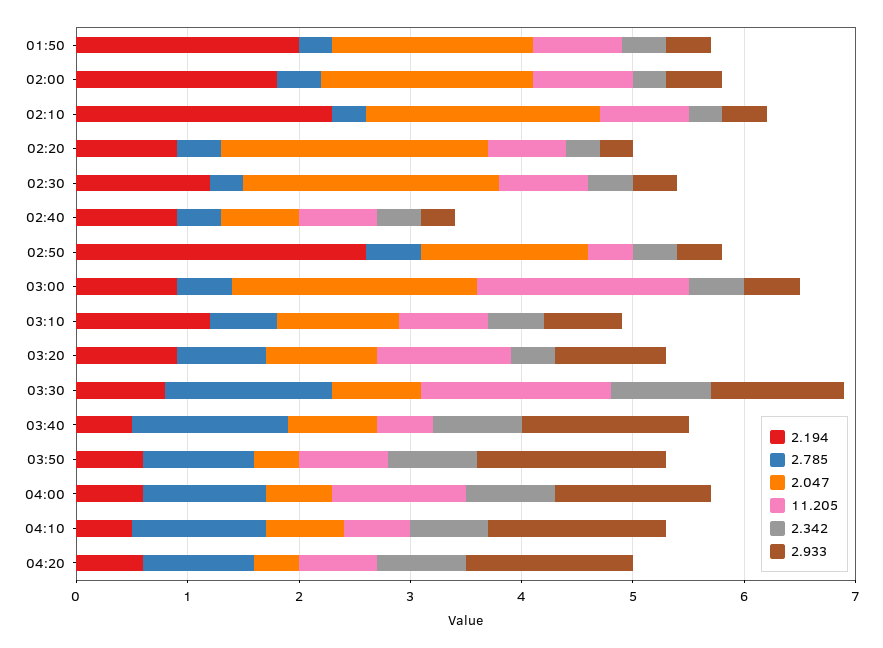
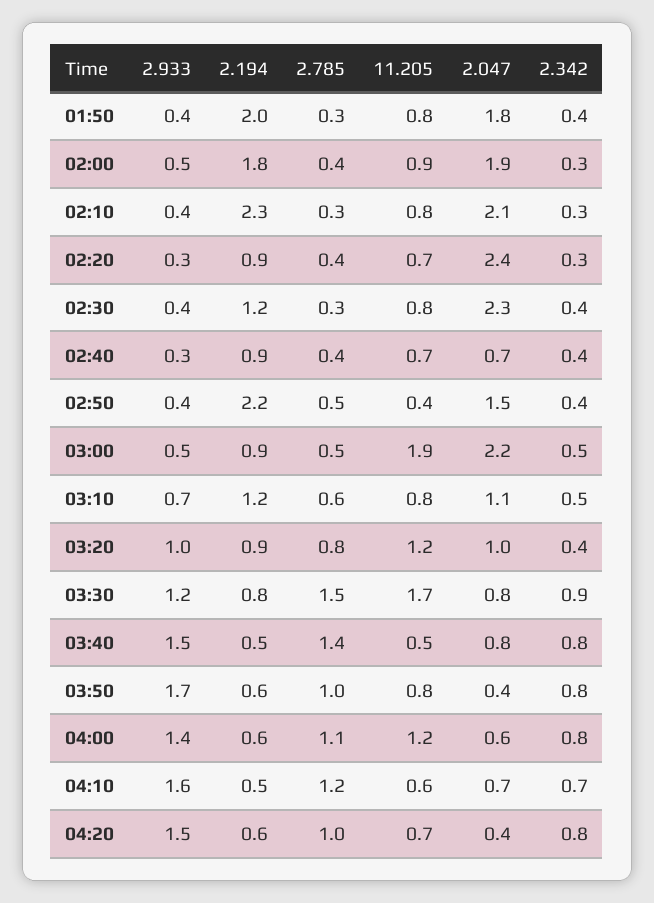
2.194, 02:50: 2.6 -> 2.2

